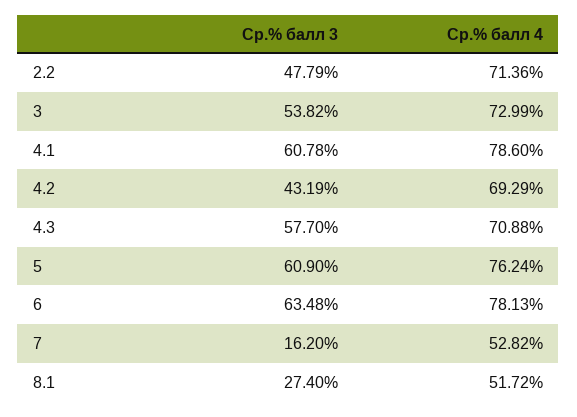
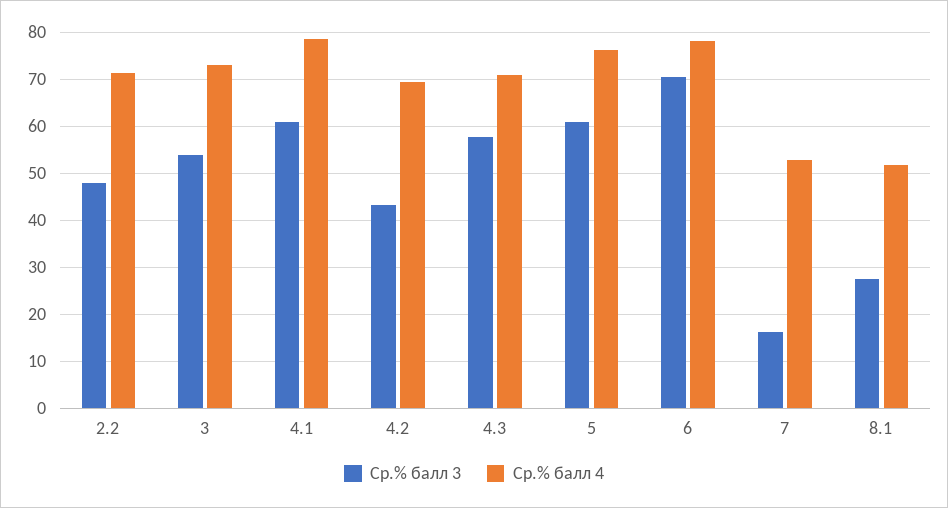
Ср.% балл 3, 6: 63.48 -> 70

